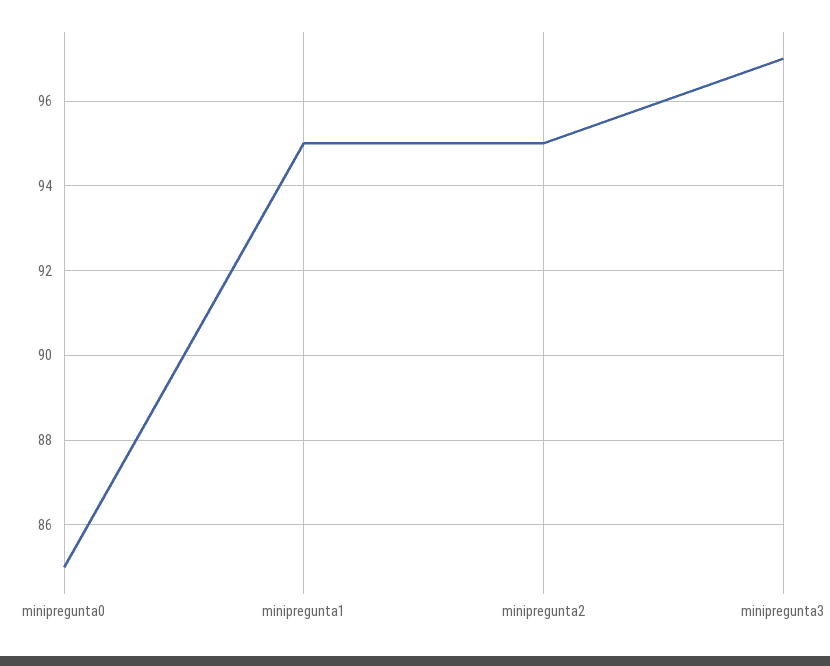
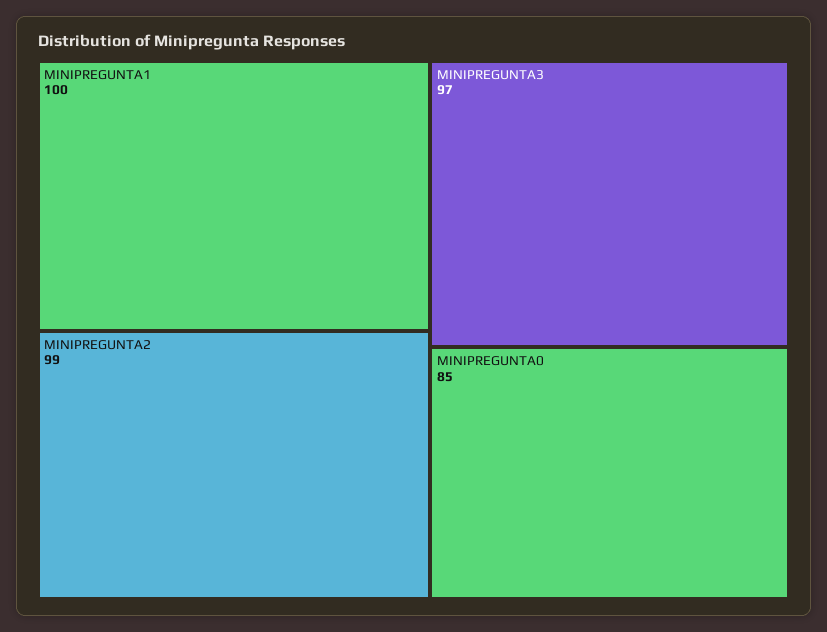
minipregunta1: 95 -> 100
minipregunta2: 95 -> 99

